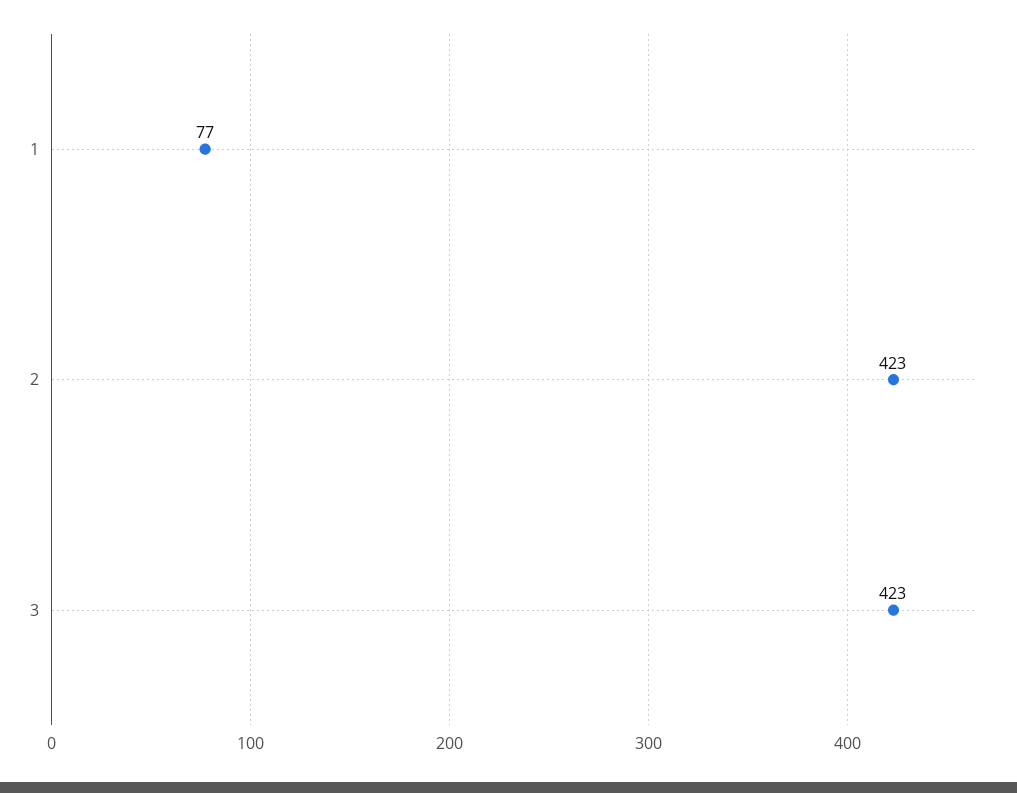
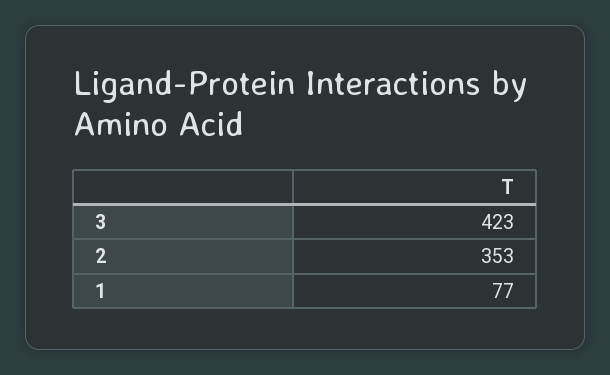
2: 423 -> 353

